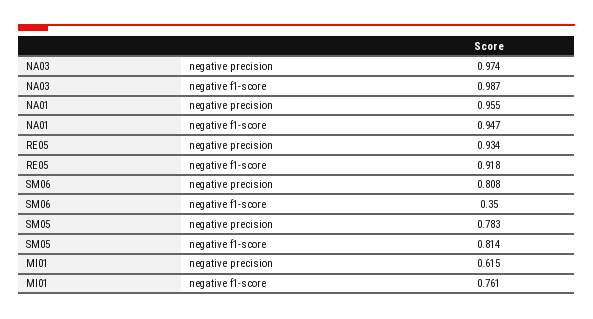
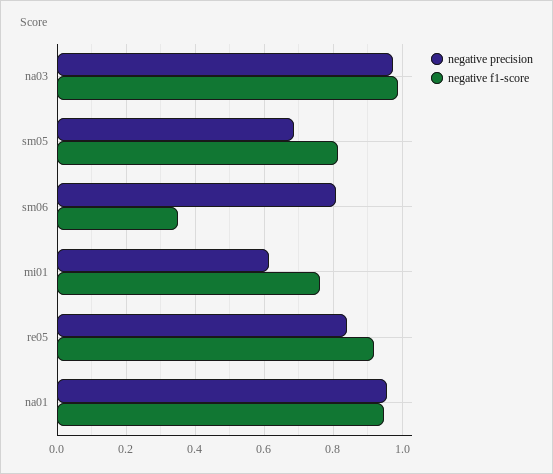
negative precision, RE05: 0.934 -> 0.84
negative precision, SM05: 0.783 -> 0.68

